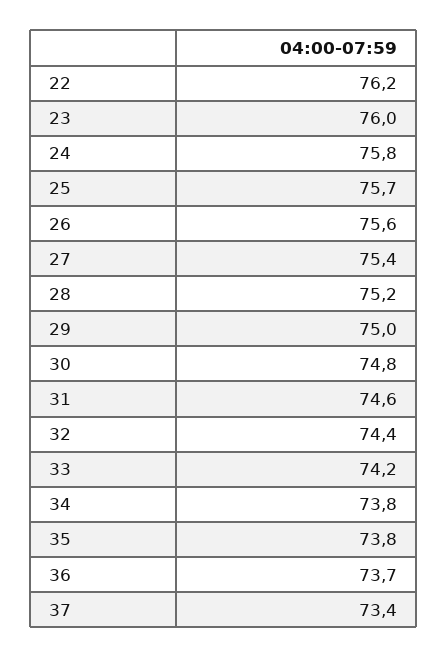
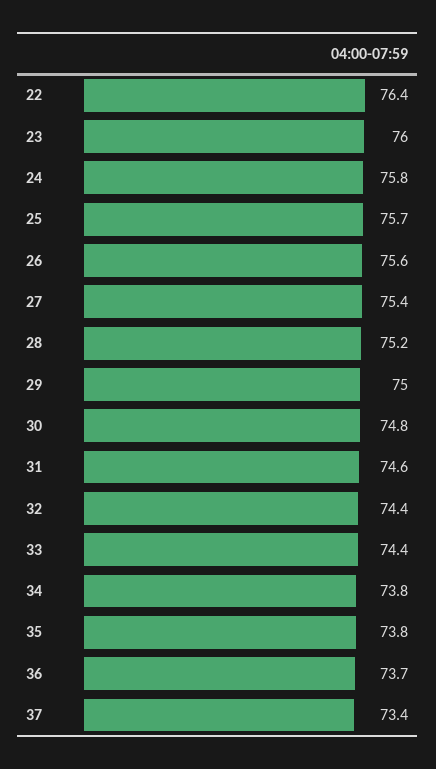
22: 76.2 -> 76.4
33: 74.2 -> 74.4

